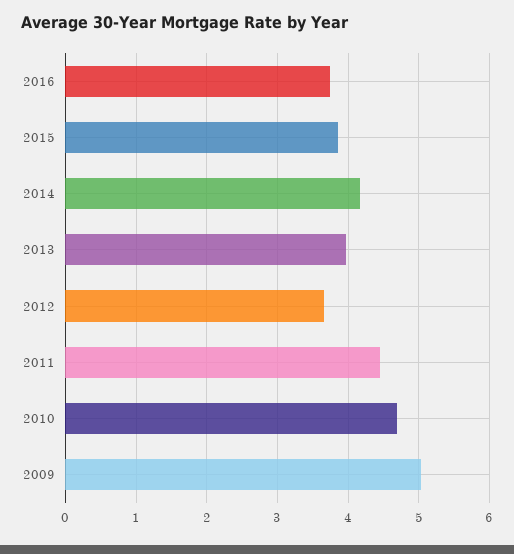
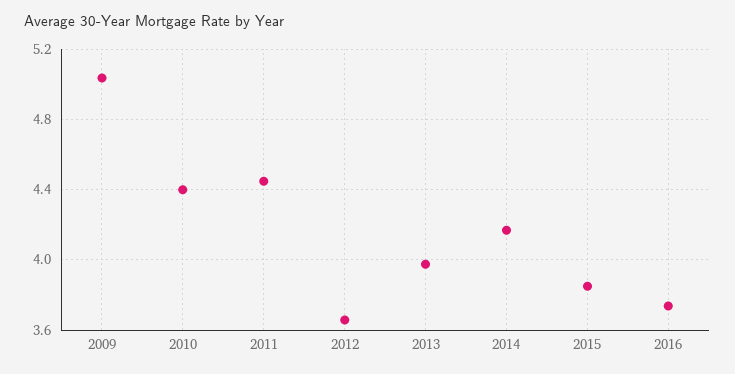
2010: 4.7 -> 4.4

